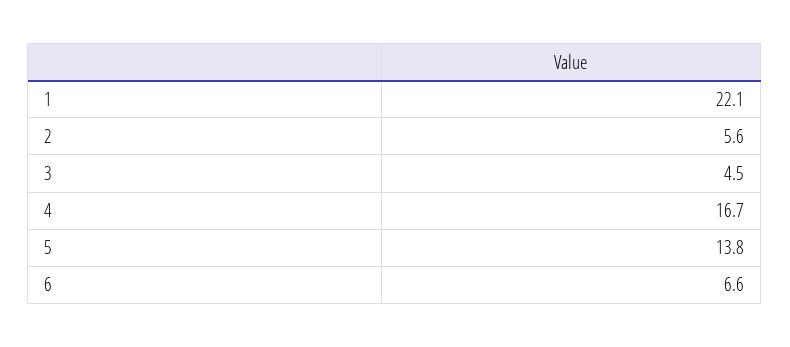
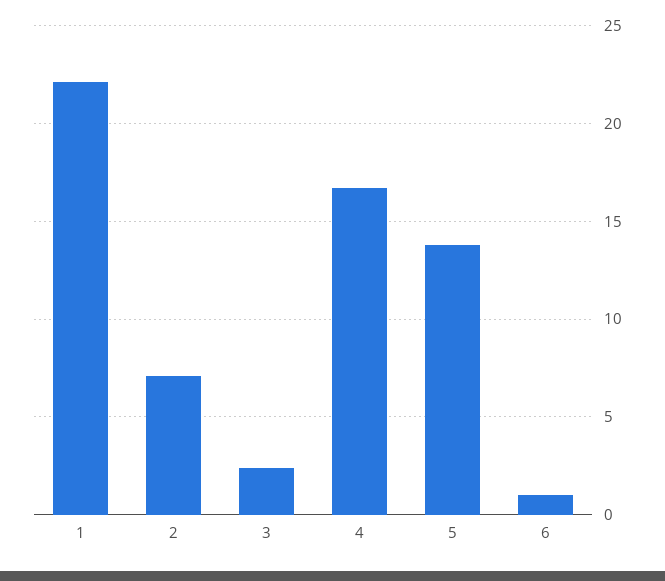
2: 5.6 -> 7
3: 4.5 -> 2.5
6: 6.6 -> 1

